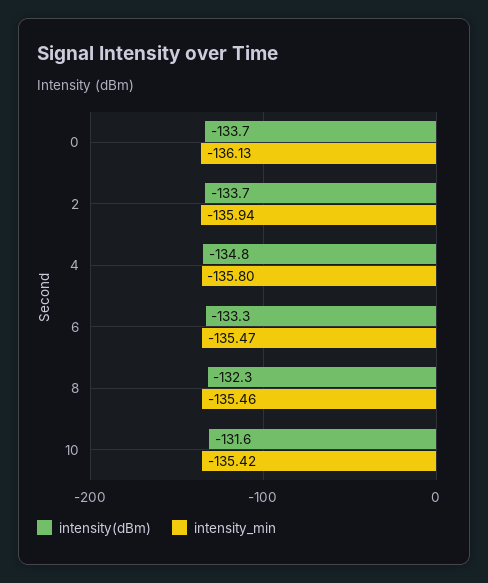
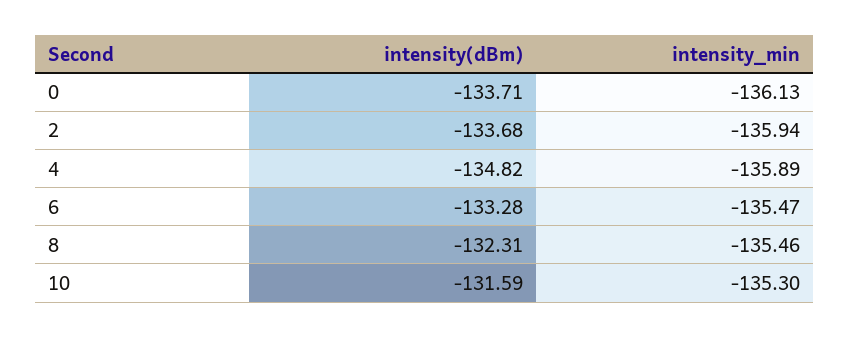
intensity_min, 4: -135.8 -> -135.89
intensity_min, 10: -135.42 -> -135.3

